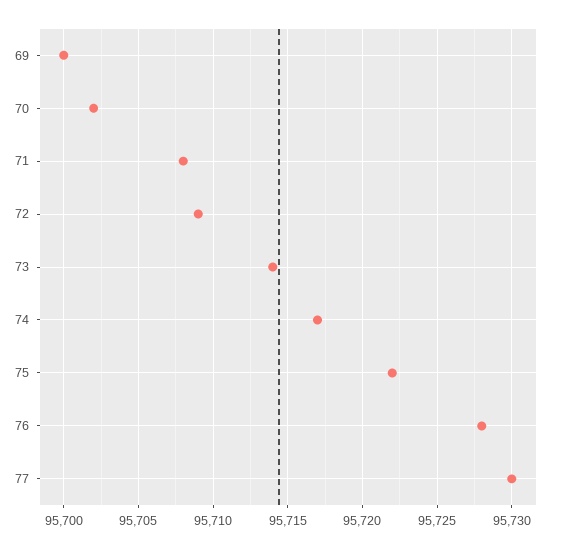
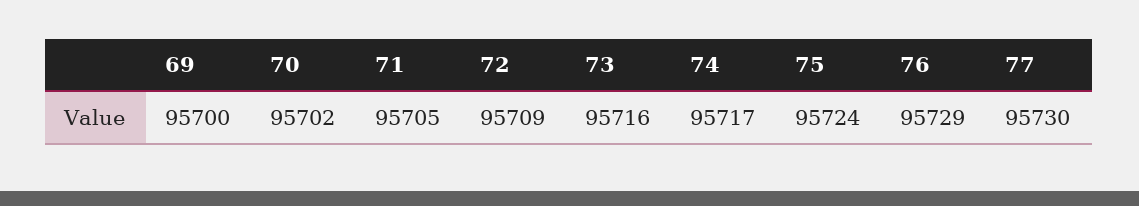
71: 95708 -> 95705
73: 95714 -> 95716
75: 95722 -> 95724
76: 95728 -> 95729

